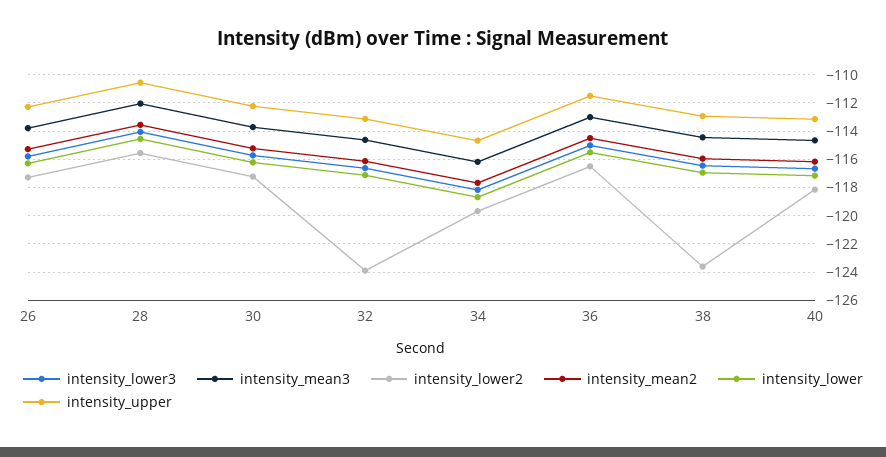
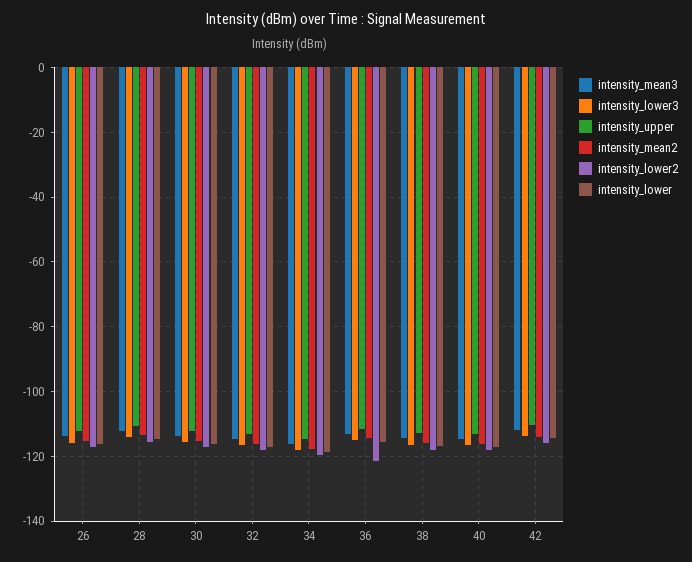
intensity_lower2, 32: -124 -> -118
intensity_lower2, 36: -116.5 -> -122
intensity_lower2, 38: -123.5 -> -118
intensity_mean3, 42: none -> -112
intensity_lower3, 42: none -> -114
intensity_upper, 42: none -> -110
intensity_mean2, 42: none -> -114
intensity_lower2, 42: none -> -116
intensity_lower, 42: none -> -114

